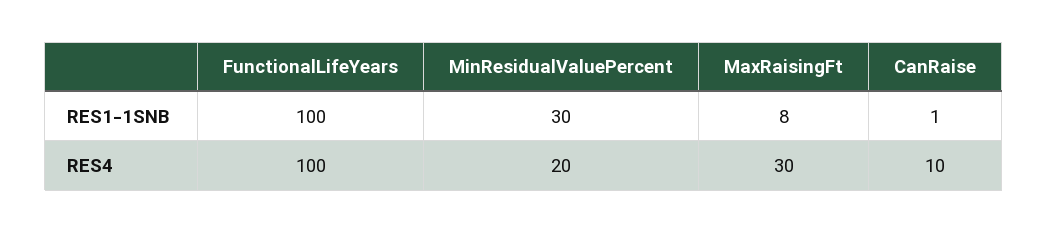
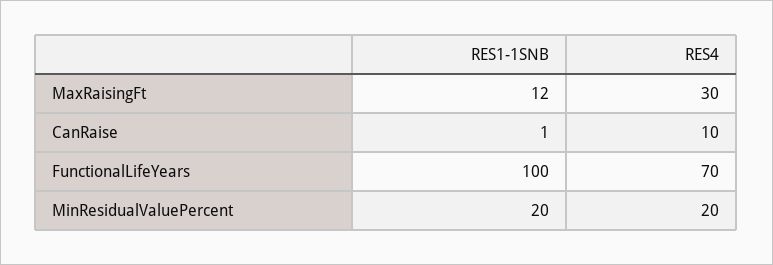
MinResidualValuePercent, RES1-1SNB: 30 -> 20
MaxRaisingFt, RES1-1SNB: 8 -> 12
FunctionalLifeYears, RES4: 100 -> 70

